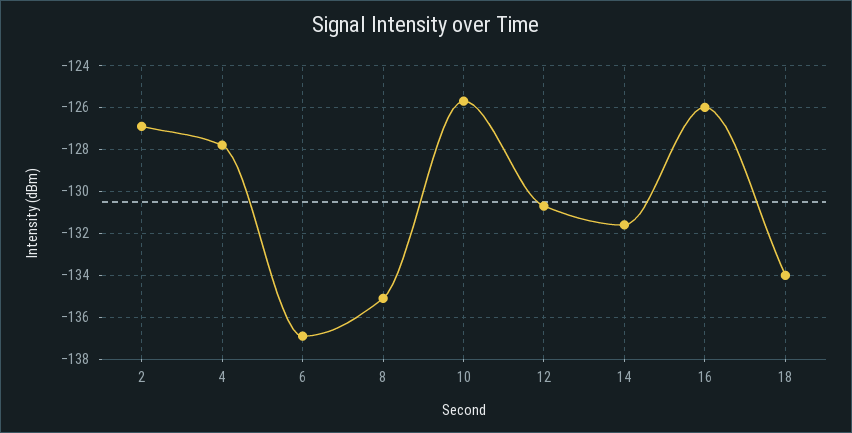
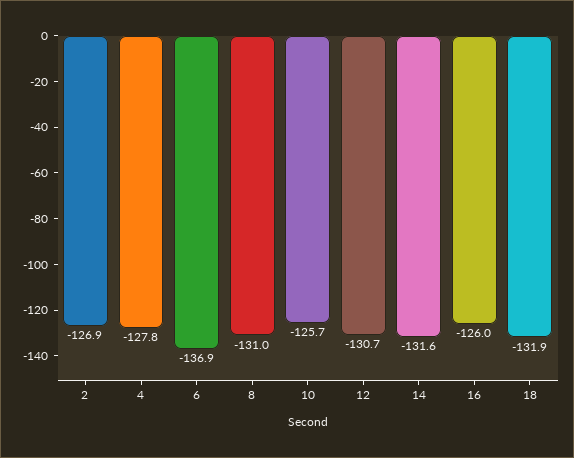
8: -135 -> -131
18: -134 -> -131.9

